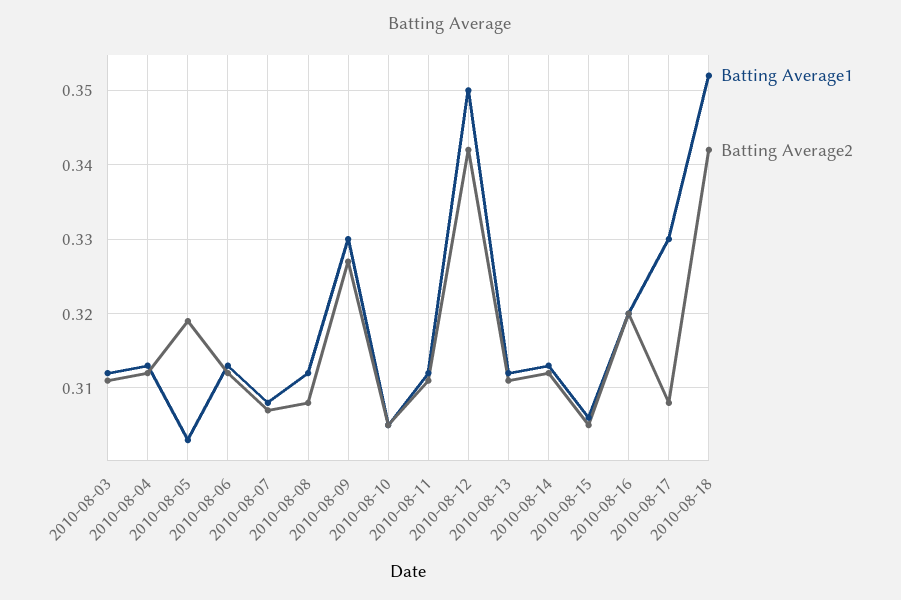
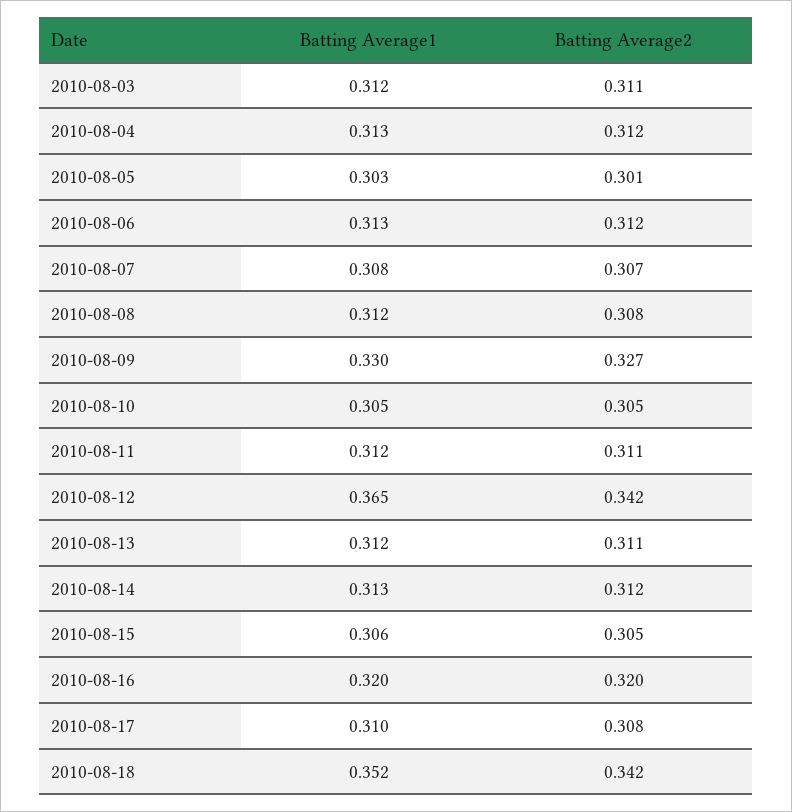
Batting Average2, 2010-08-05: 0.319 -> 0.301
Batting Average1, 2010-08-12: 0.35 -> 0.365
Batting Average1, 2010-08-17: 0.33 -> 0.31

